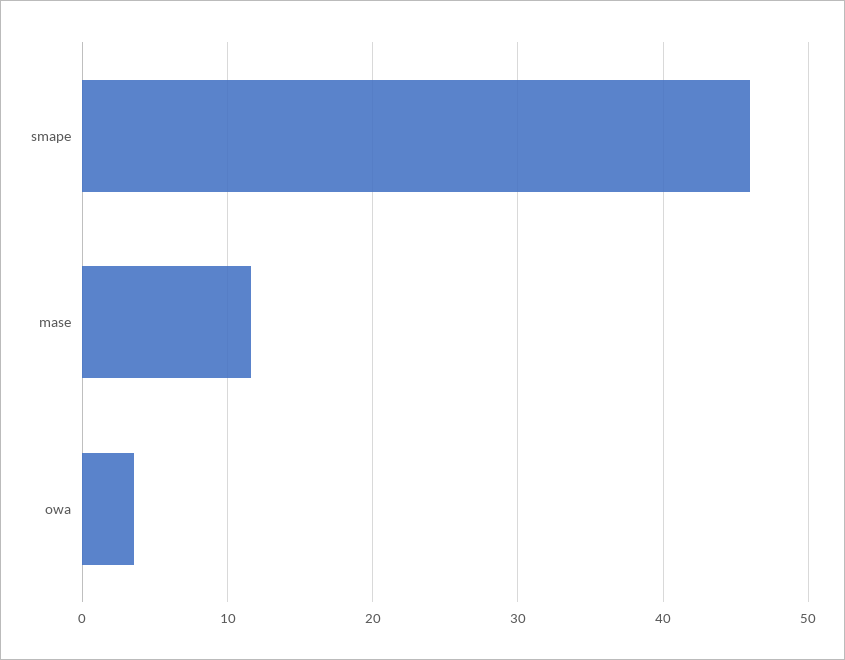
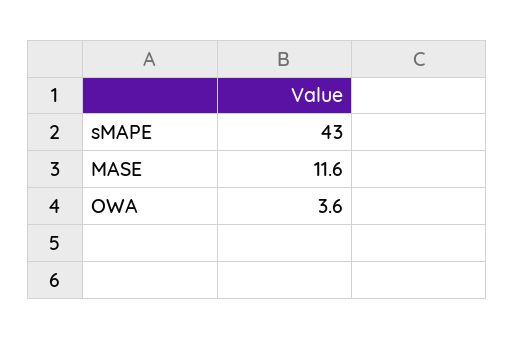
smape: 46 -> 43

